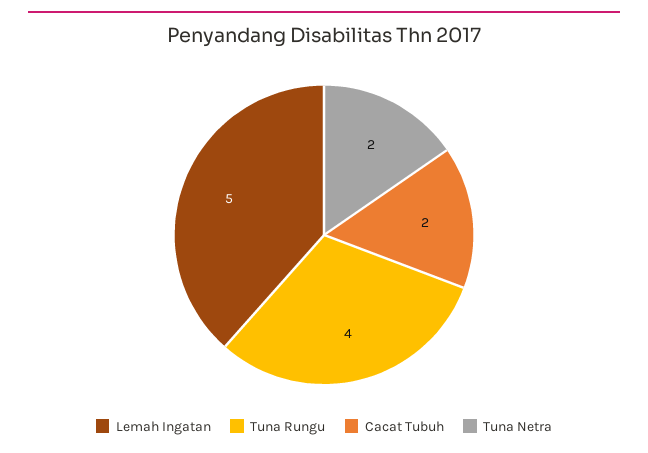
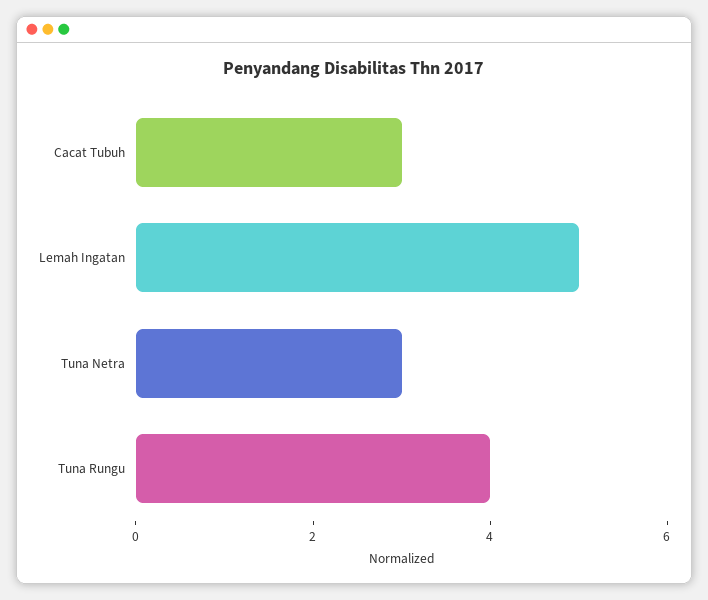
Cacat Tubuh: 2 -> 3
Tuna Netra: 2 -> 3

